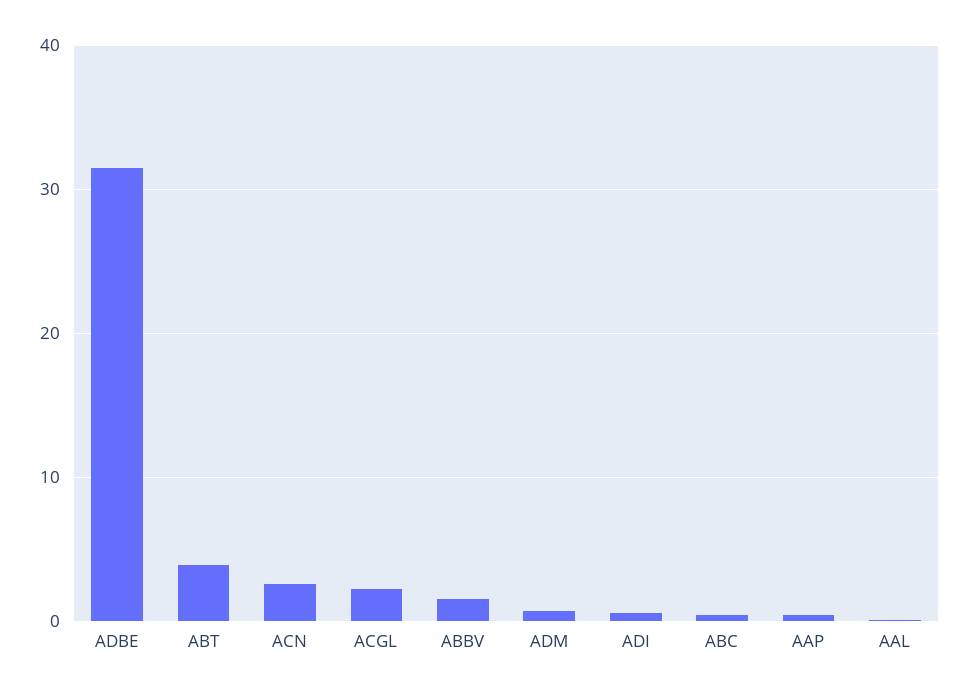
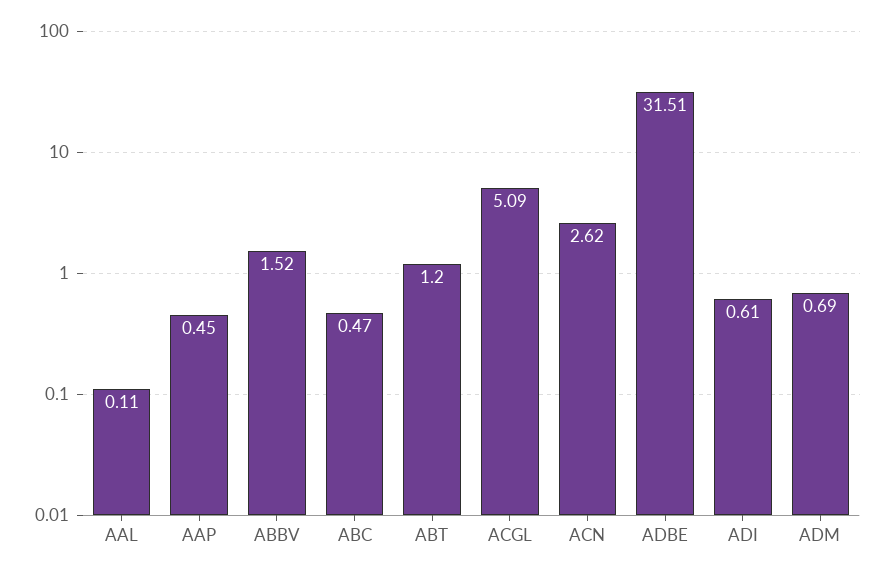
ABT: 4 -> 1.2
ACGL: 2 -> 5.09

